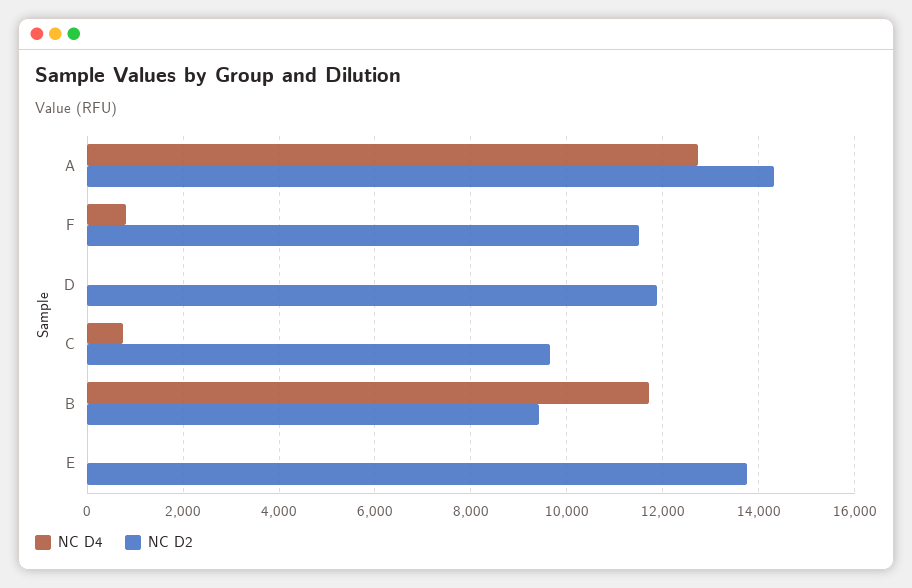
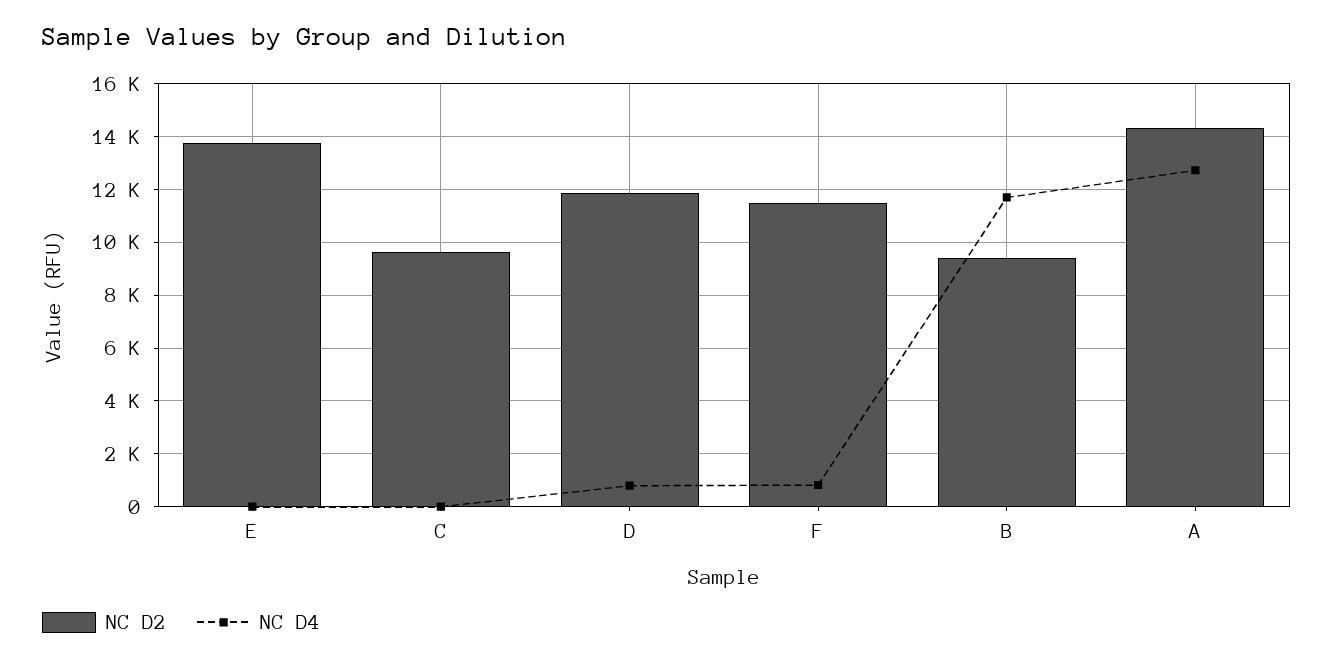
NC D4, D: 0 -> 750
NC D4, C: 800 -> 0

